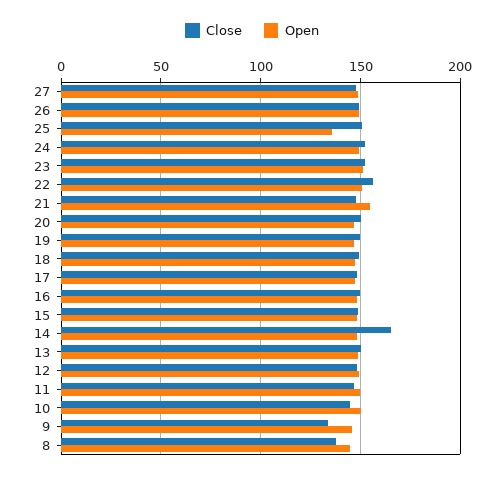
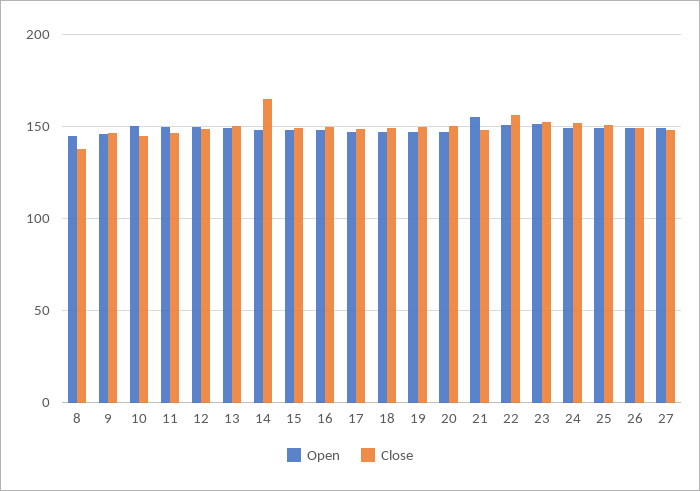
Open, 25: 135 -> 150
Close, 9: 135 -> 145

